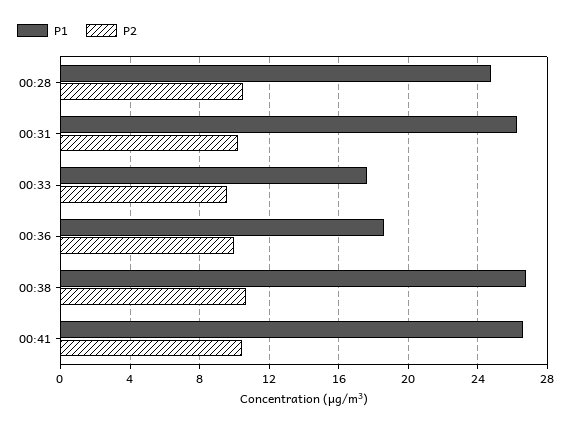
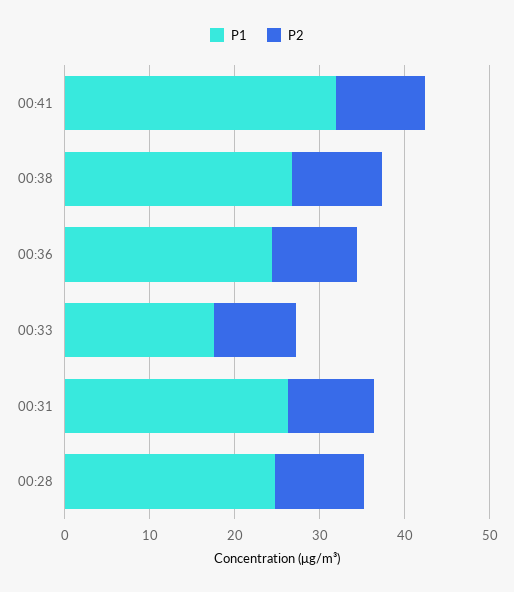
P1, 00:36: 18.5 -> 24
P1, 00:41: 26.5 -> 32

